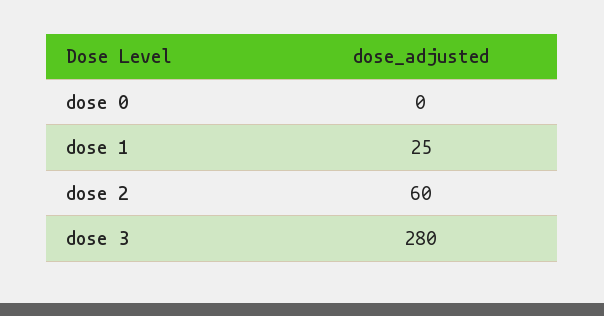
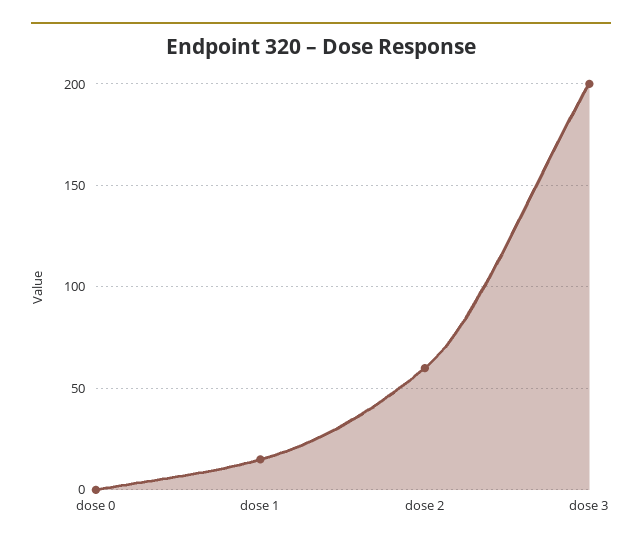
dose 1: 25 -> 15
dose 3: 280 -> 200

